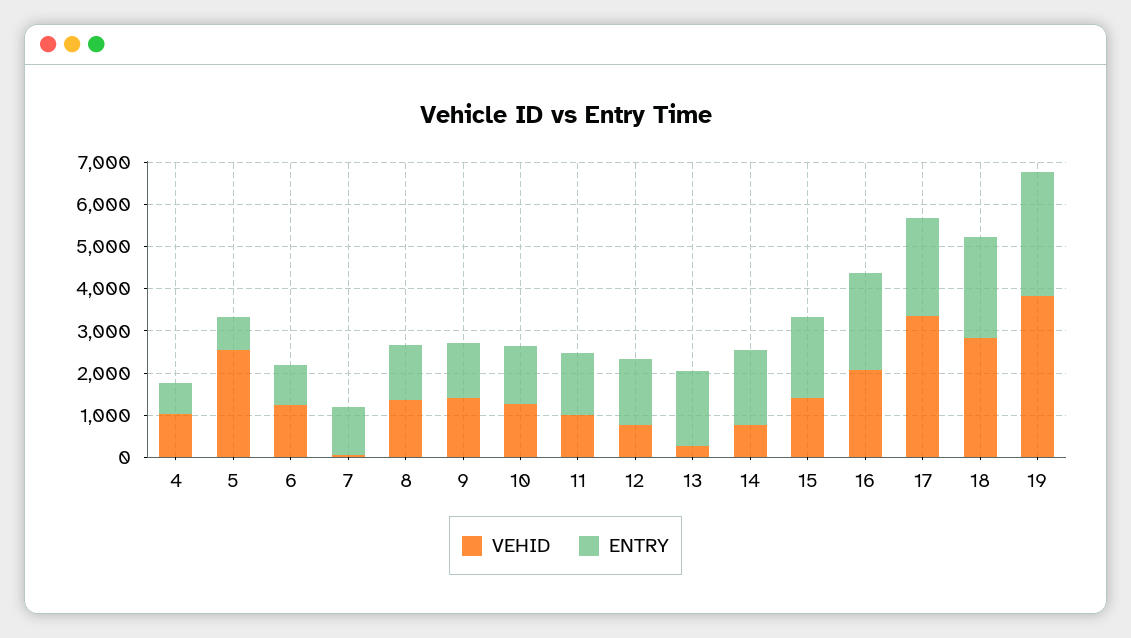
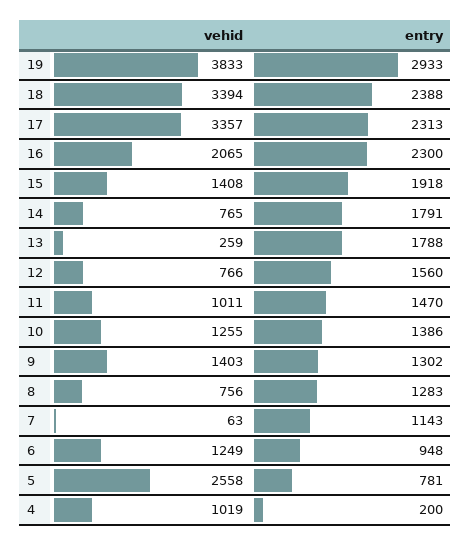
ENTRY, 4: 800 -> 200
VEHID, 8: 1400 -> 756
VEHID, 18: 2800 -> 3394

